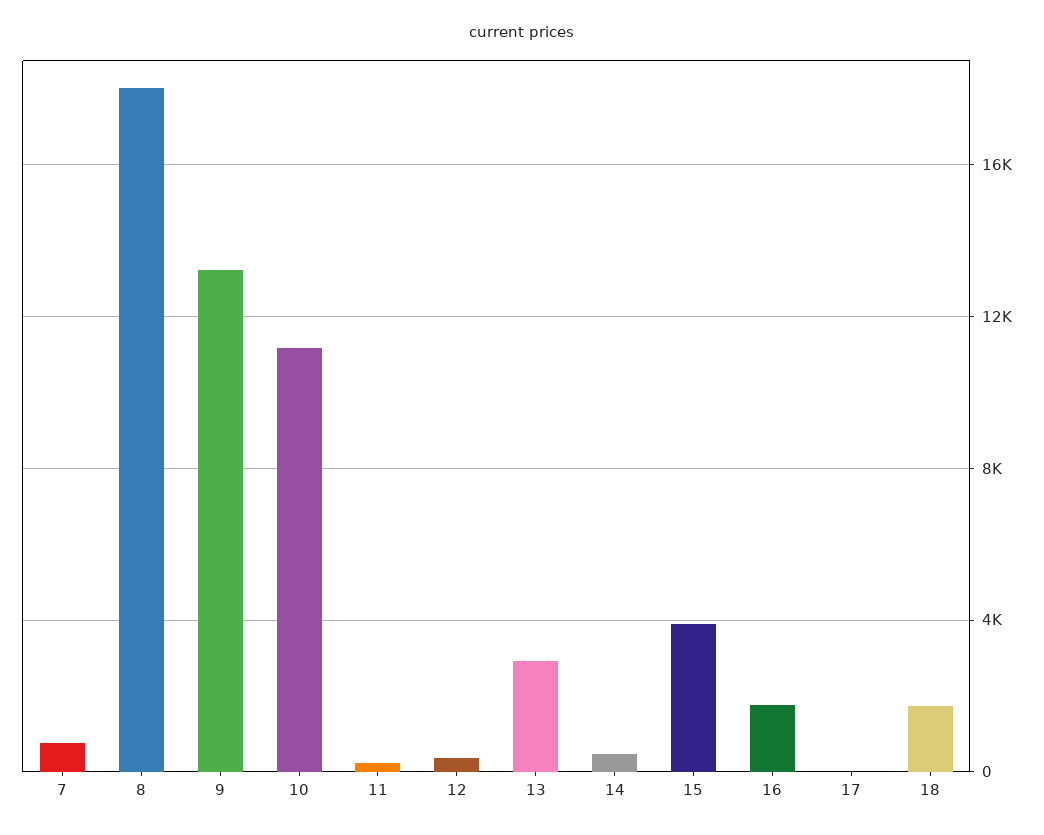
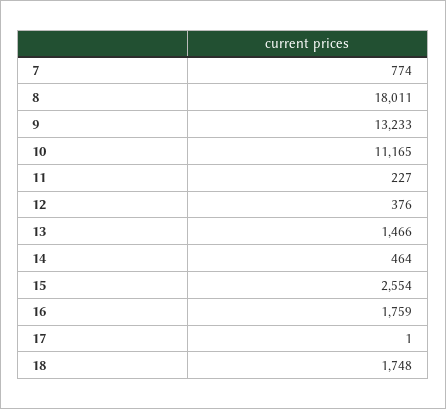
13: 3000 -> 1466
15: 4000 -> 2554

